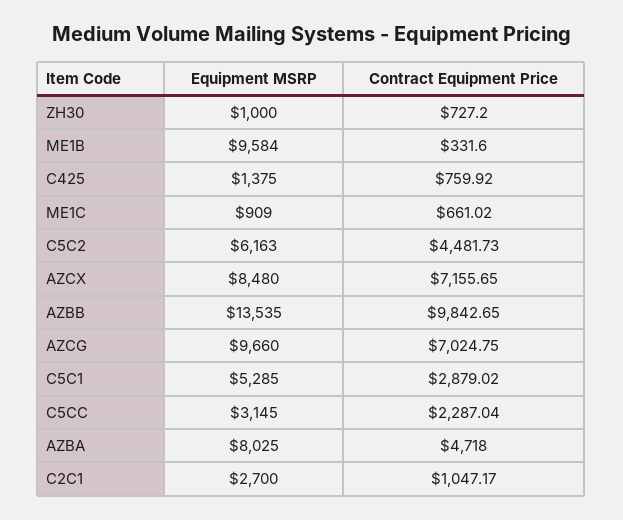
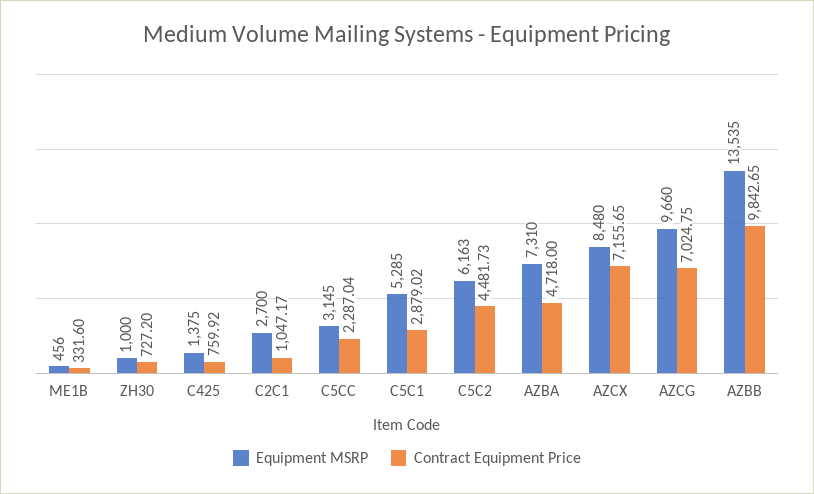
Equipment MSRP, ME1B: 9584 -> 456
Equipment MSRP, ME1C: 909 -> none
Contract Equipment Price, ME1C: 661.02 -> none
Equipment MSRP, AZBA: 8025 -> 7310

